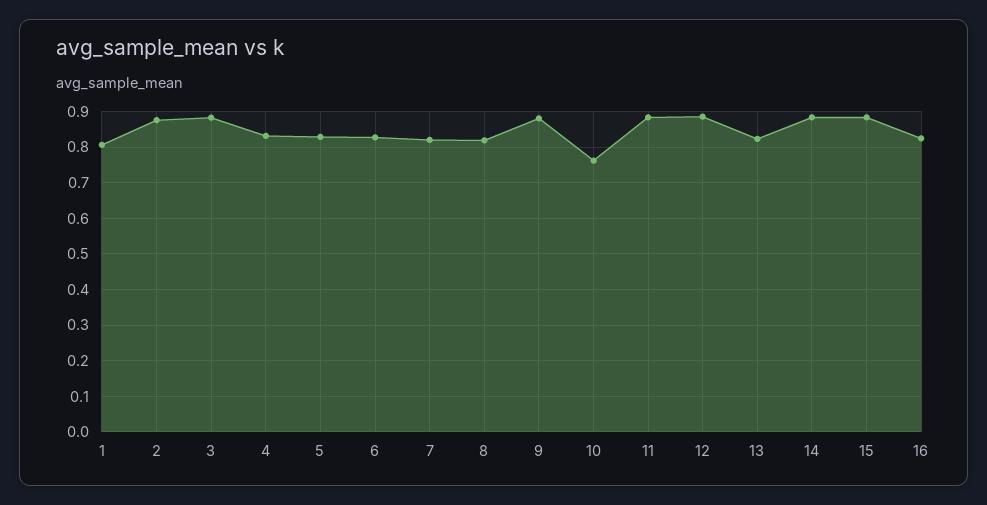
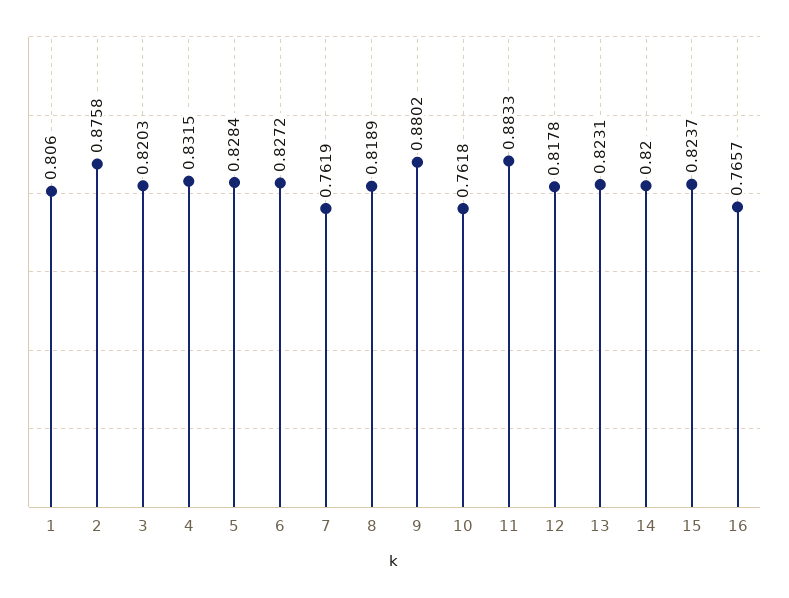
3: 0.88 -> 0.8203
7: 0.82 -> 0.7619
12: 0.88 -> 0.8178
14: 0.88 -> 0.82
15: 0.88 -> 0.8237
16: 0.82 -> 0.7657

